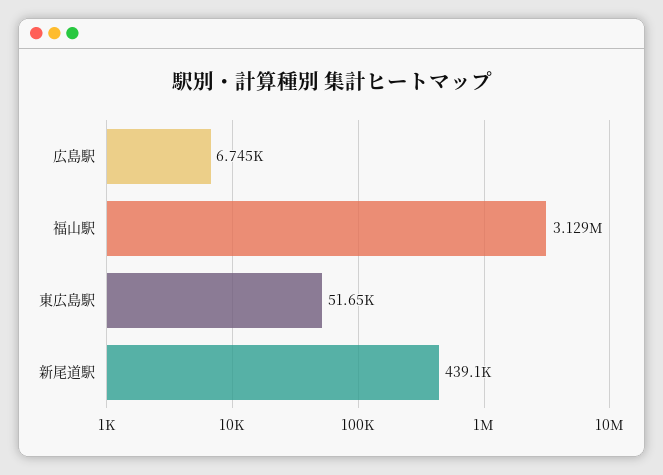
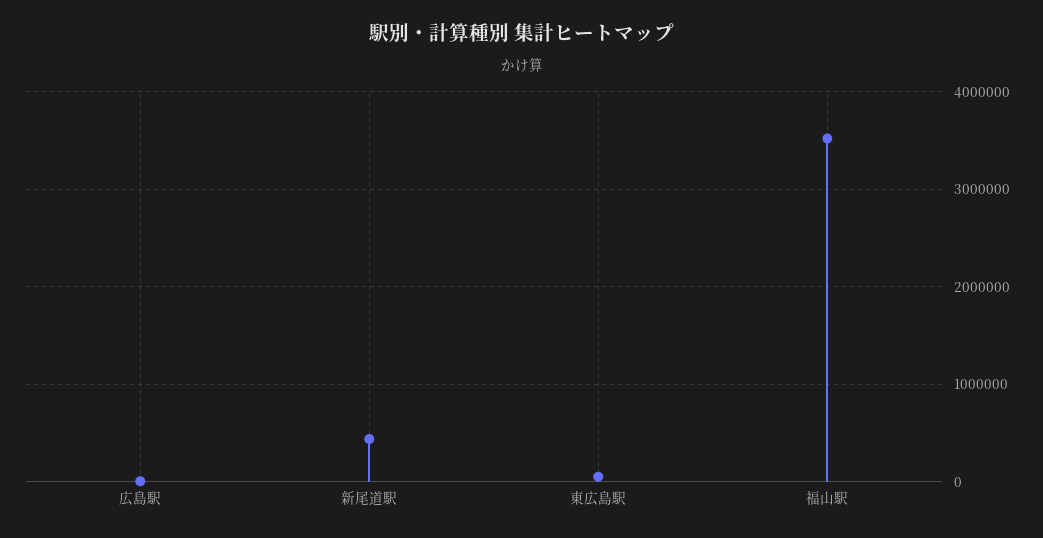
福山駅: 3129000 -> 3500000

